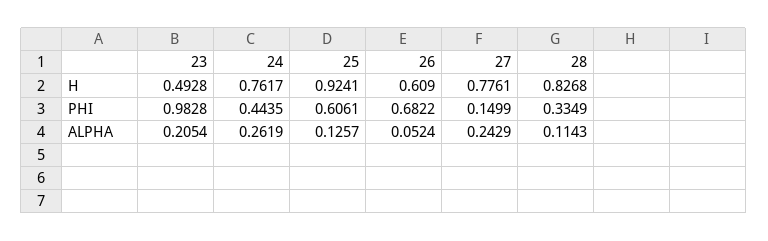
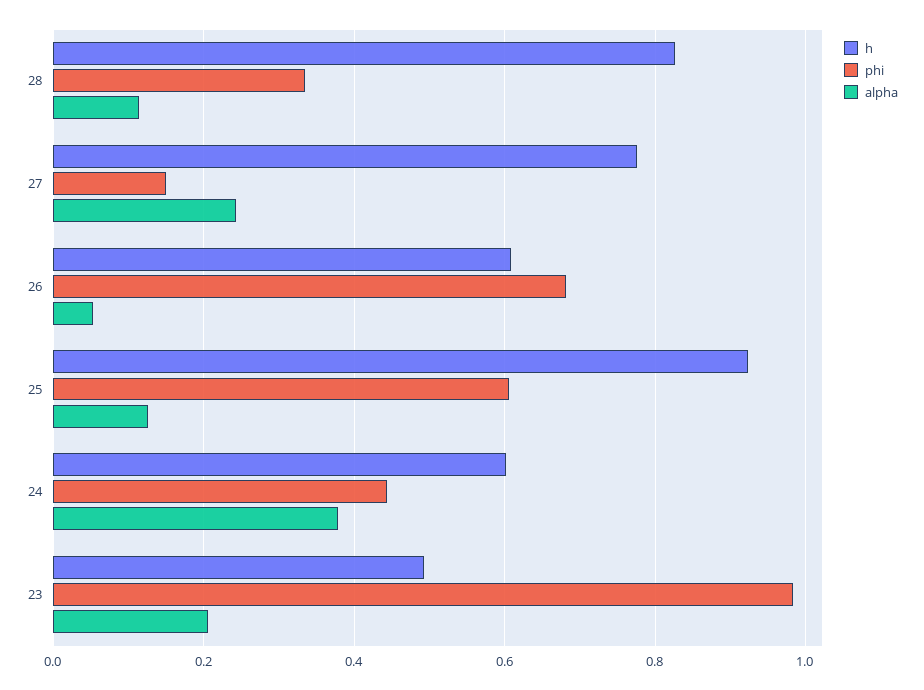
H, 24: 0.7617 -> 0.6
ALPHA, 24: 0.2619 -> 0.38

